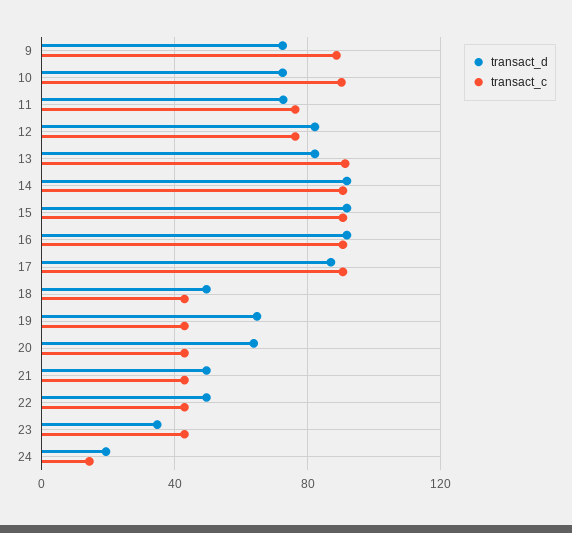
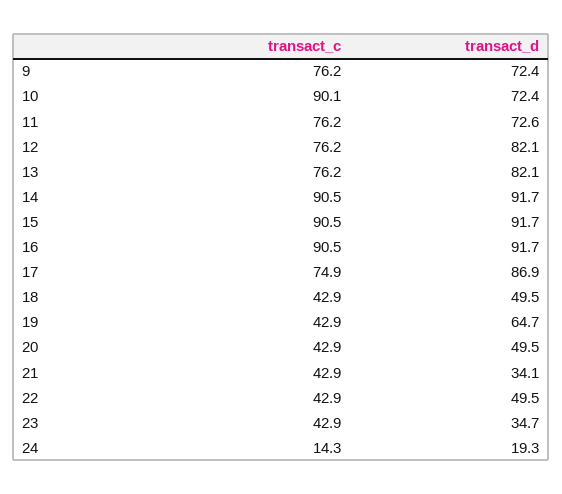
transact_c, 9: 90 -> 76.2
transact_c, 13: 90 -> 76.2
transact_c, 17: 90 -> 74.9
transact_d, 20: 65 -> 49.5
transact_d, 21: 50 -> 34.1

